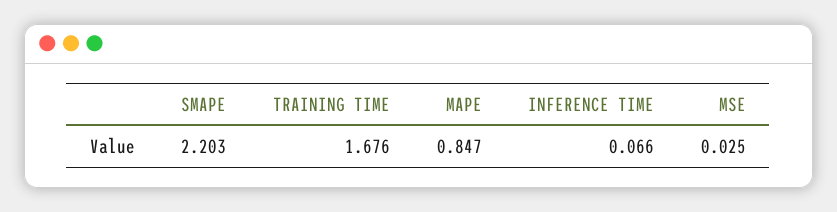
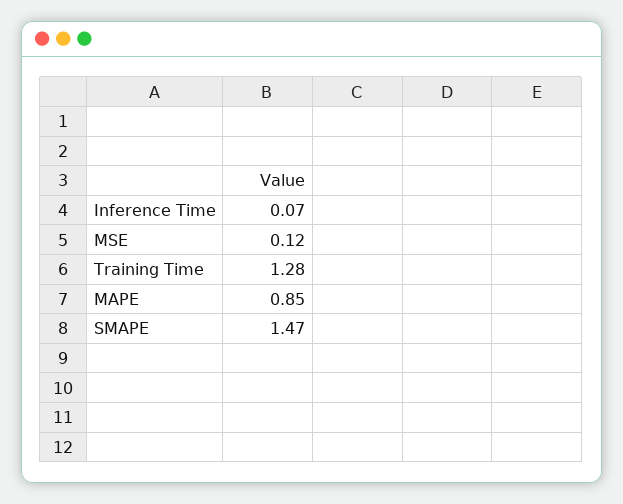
SMAPE: 2.203 -> 1.47
TRAINING TIME: 1.676 -> 1.28
MSE: 0.025 -> 0.12

